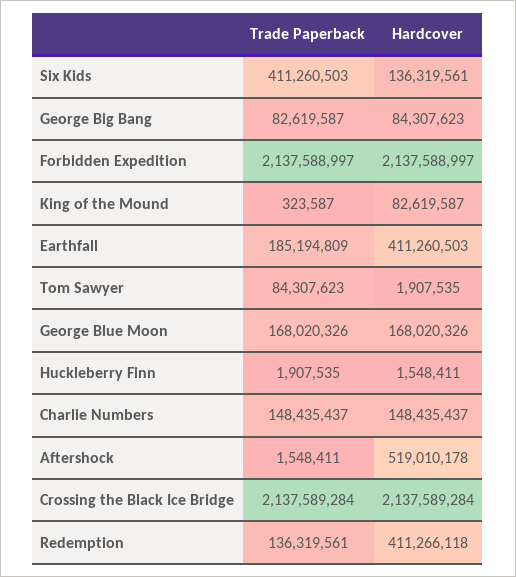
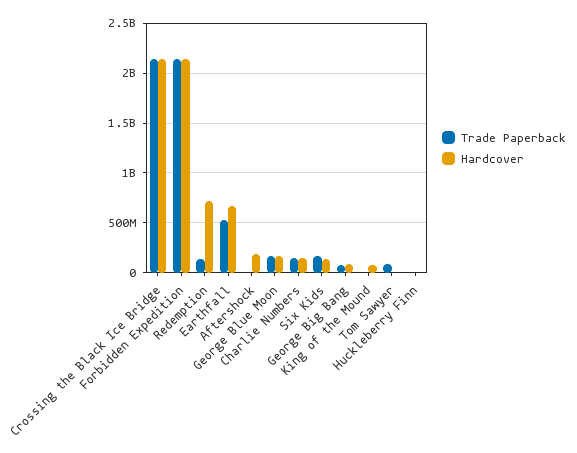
Trade Paperback, Six Kids: 411260503 -> 200000000
Trade Paperback, Earthfall: 185194809 -> 500000000
Hardcover, Earthfall: 411260503 -> 700000000
Hardcover, Aftershock: 519010178 -> 200000000
Hardcover, Redemption: 411266118 -> 700000000

